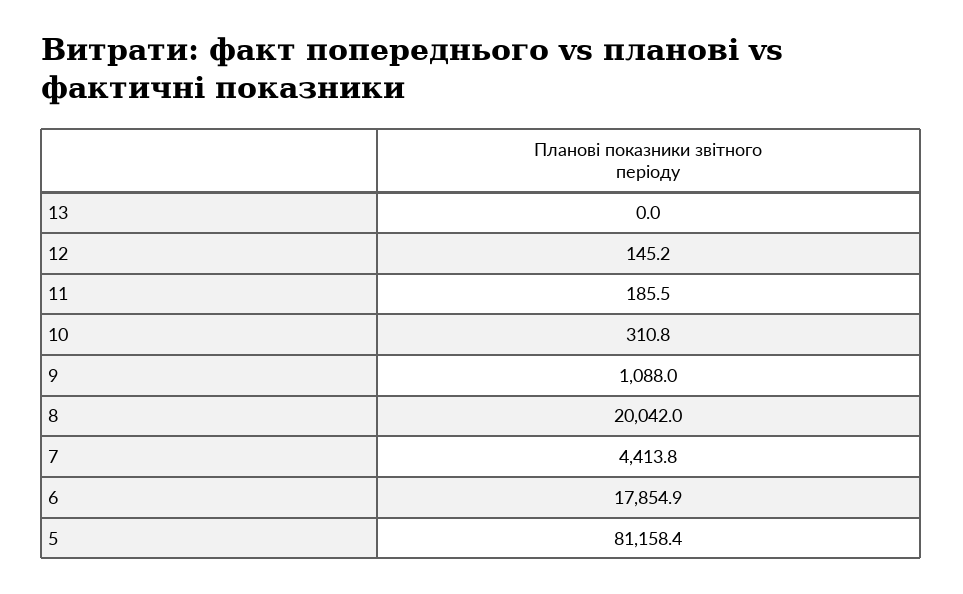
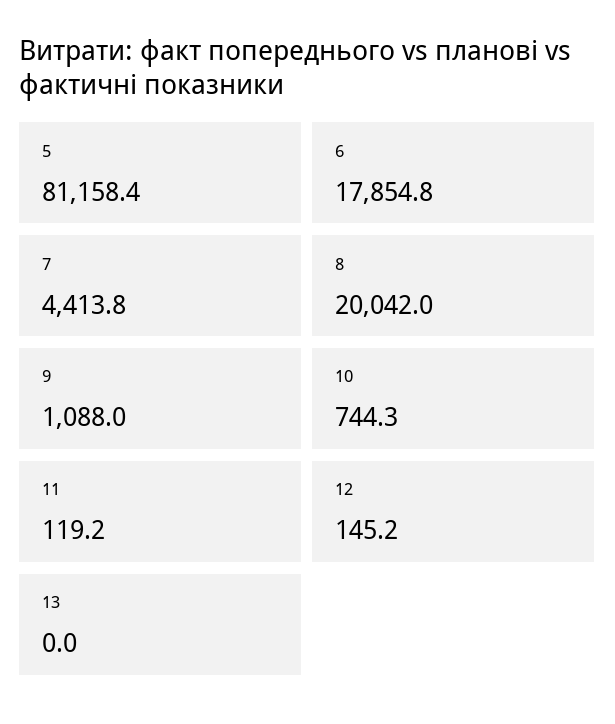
11: 185.5 -> 119.2
10: 310.8 -> 744.3
6: 17854.9 -> 17854.8

